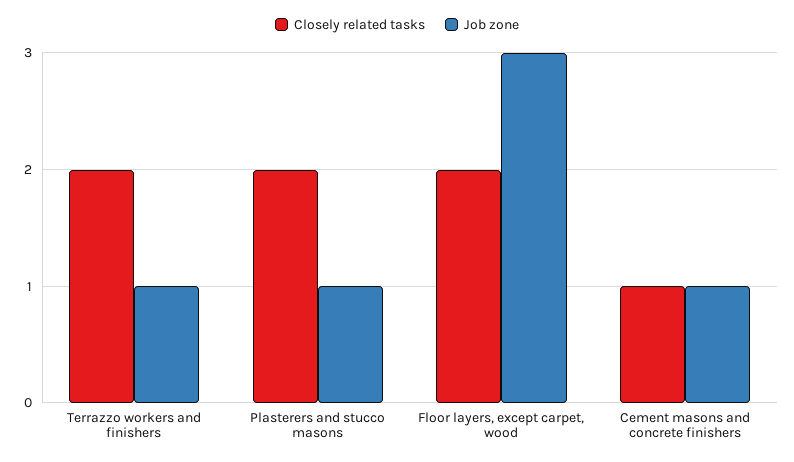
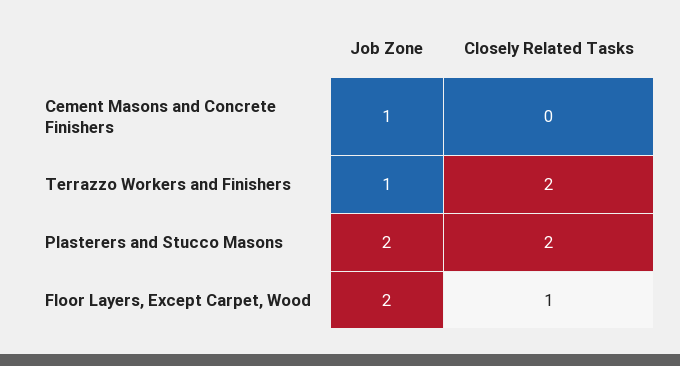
Job zone, Plasterers and stucco masons: 1 -> 2
Closely related tasks, Floor layers, except carpet, wood: 2 -> 1
Job zone, Floor layers, except carpet, wood: 3 -> 2
Closely related tasks, Cement masons and concrete finishers: 1 -> 0

